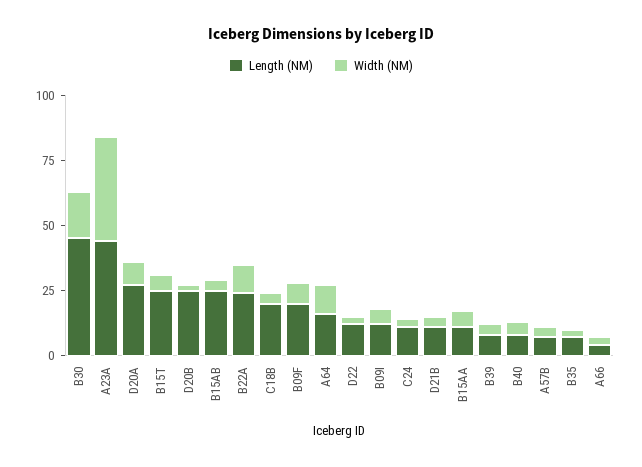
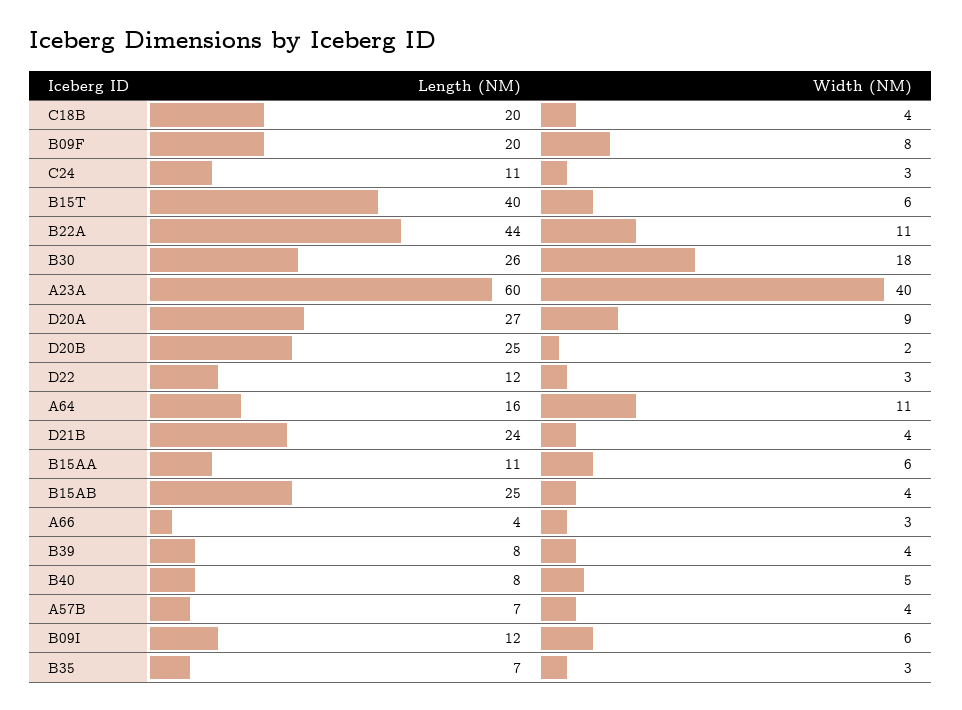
Length (NM), B30: 45 -> 26
Length (NM), A23A: 45 -> 60
Length (NM), B15T: 25 -> 40
Length (NM), B22A: 25 -> 44
Length (NM), D21B: 10 -> 24

